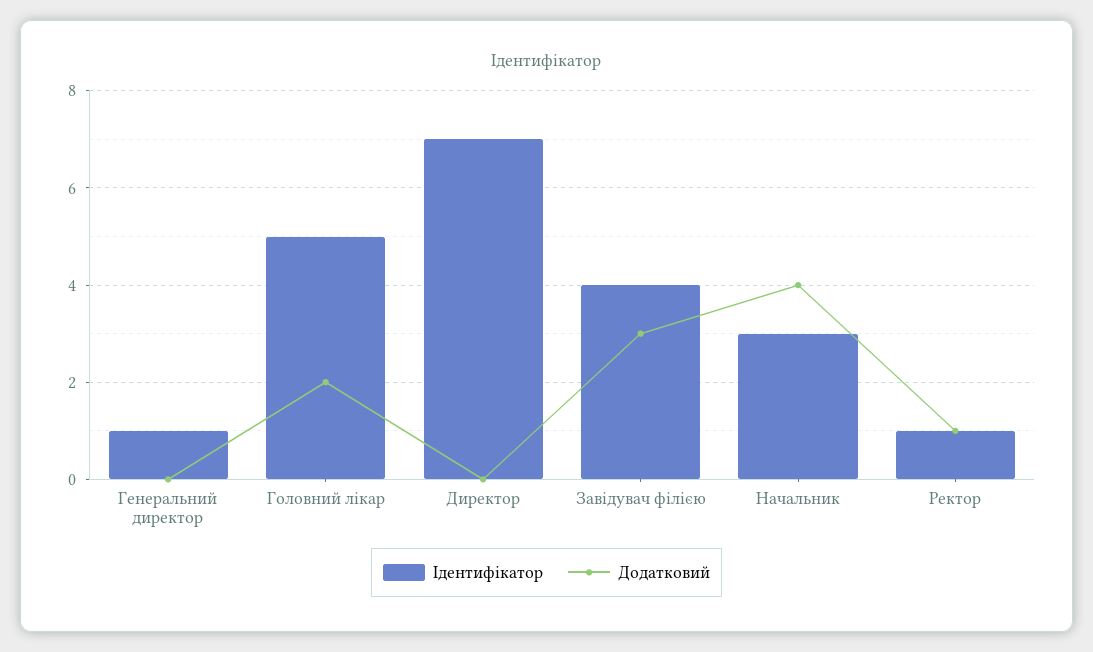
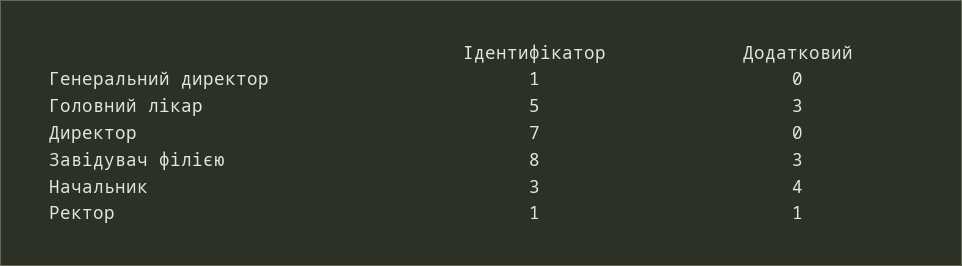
Додатковий, Головний лікар: 2 -> 3
Ідентифікатор, Завідувач філією: 4 -> 8

